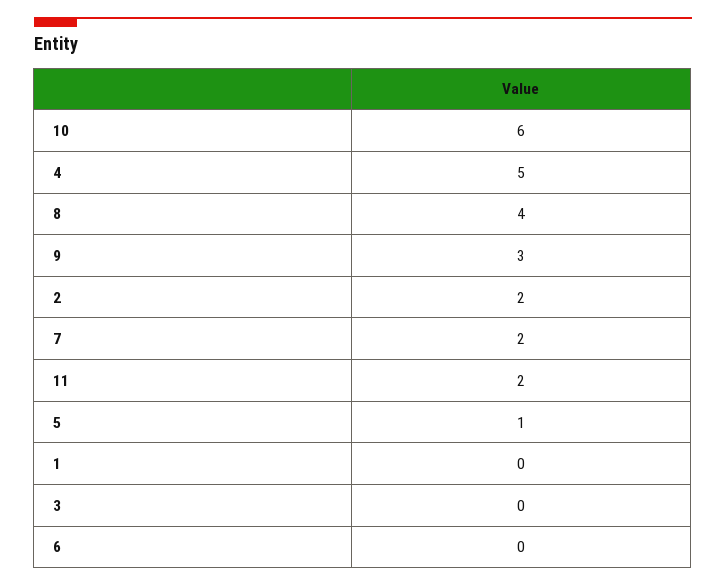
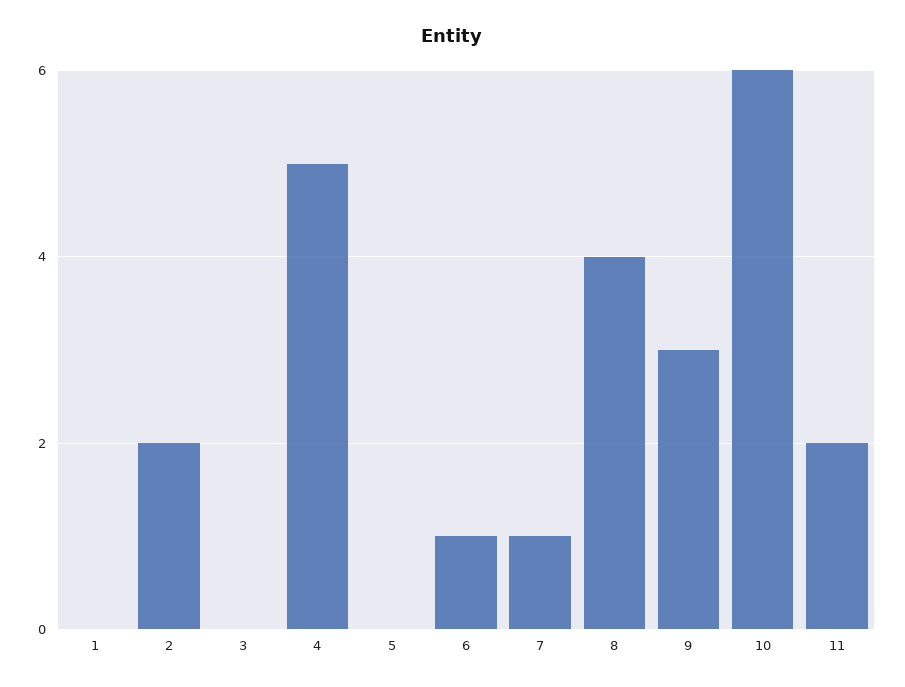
7: 2 -> 1
5: 1 -> 0
6: 0 -> 1

